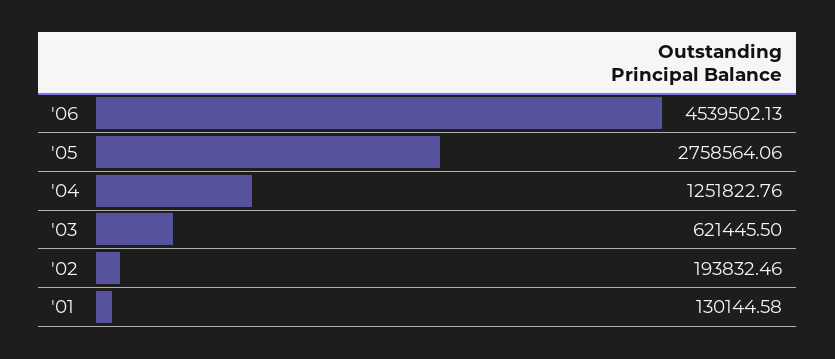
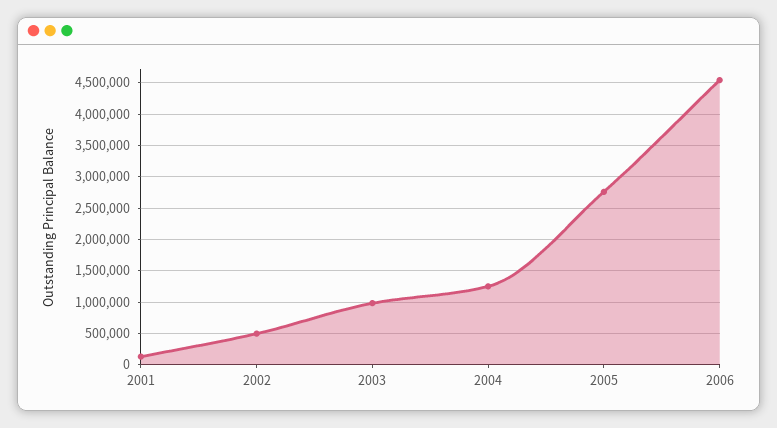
'03: 621445.5 -> 1000000
'02: 193832.46 -> 500000

